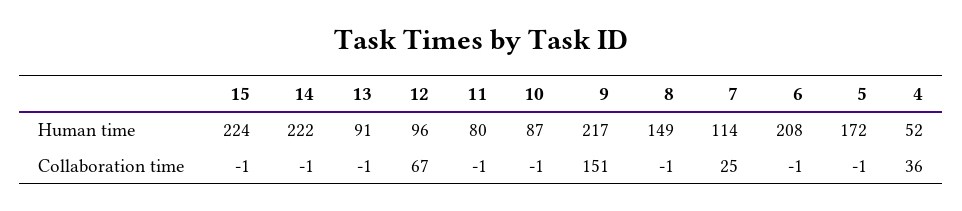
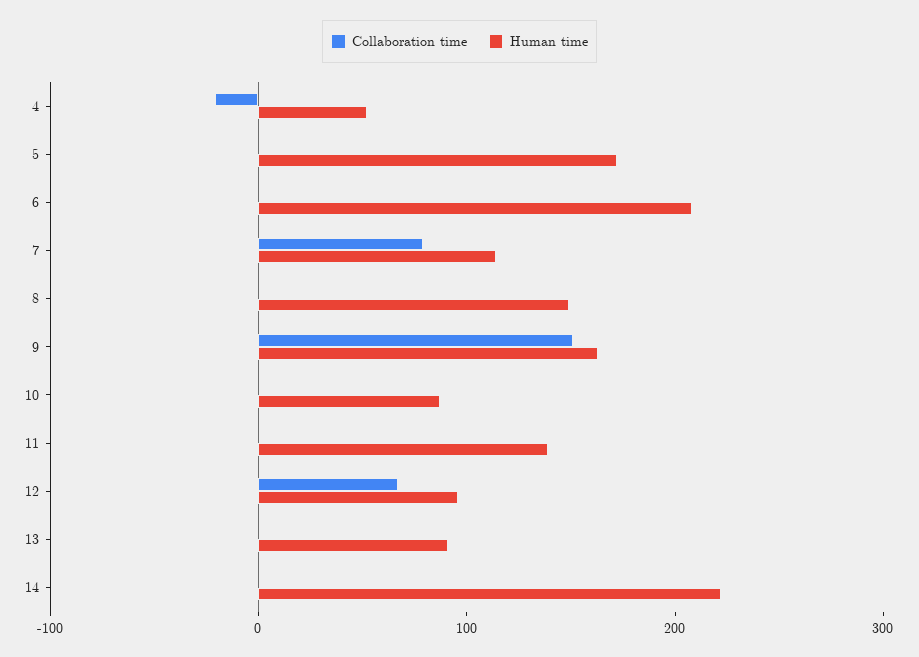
Human time, 15: 224 -> none
Human time, 11: 80 -> 140
Human time, 9: 217 -> 160
Collaboration time, 15: -1 -> none
Collaboration time, 7: 25 -> 80
Collaboration time, 4: 36 -> -20

